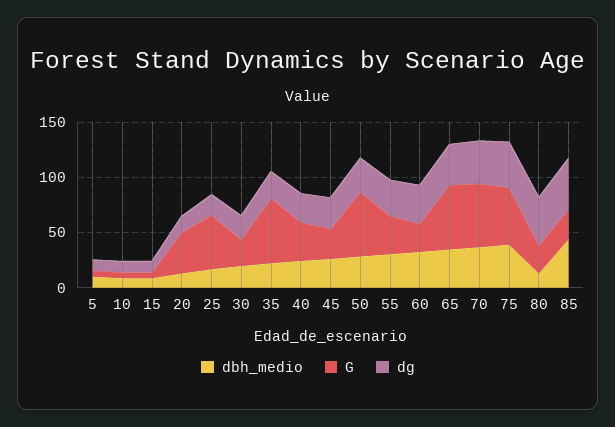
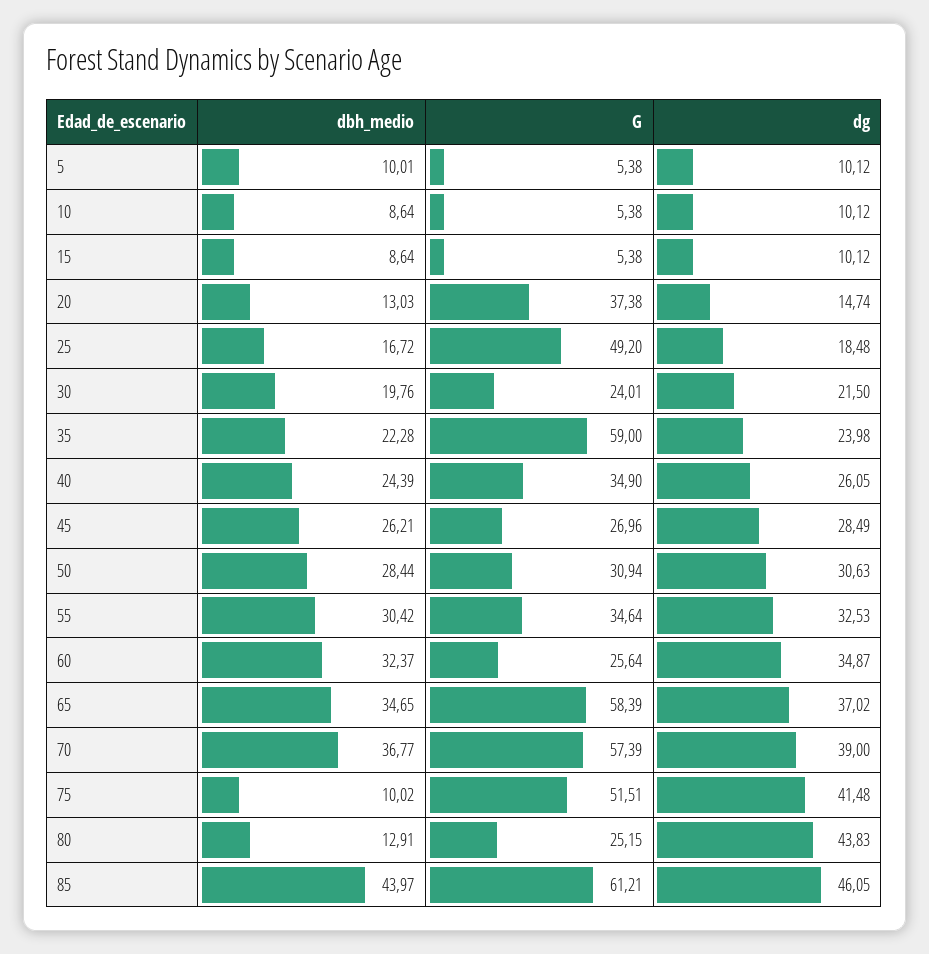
G, 50: 60 -> 30.94
dbh_medio, 75: 40 -> 10.02
G, 85: 30 -> 61.21

